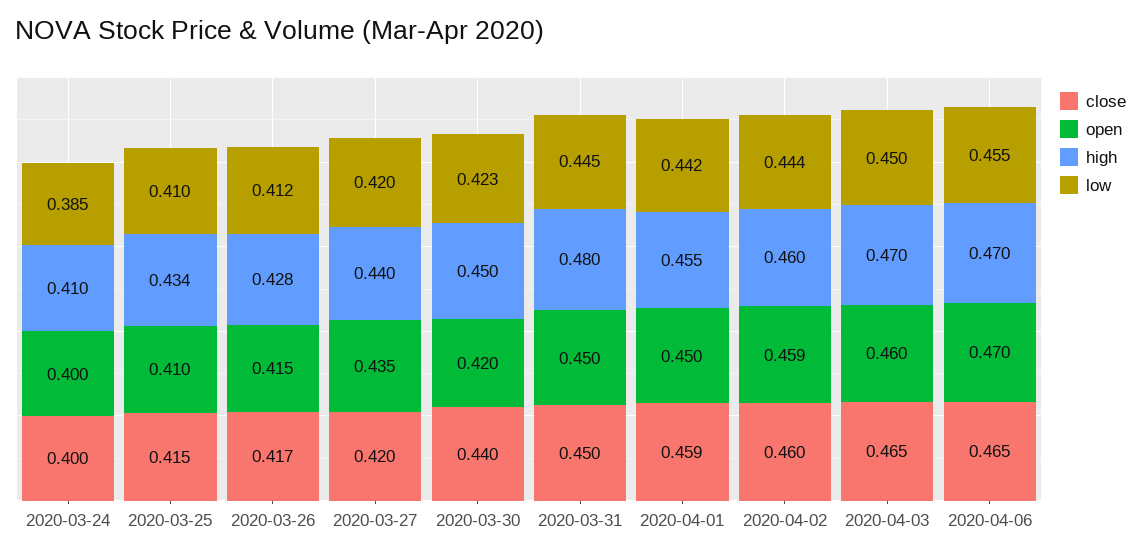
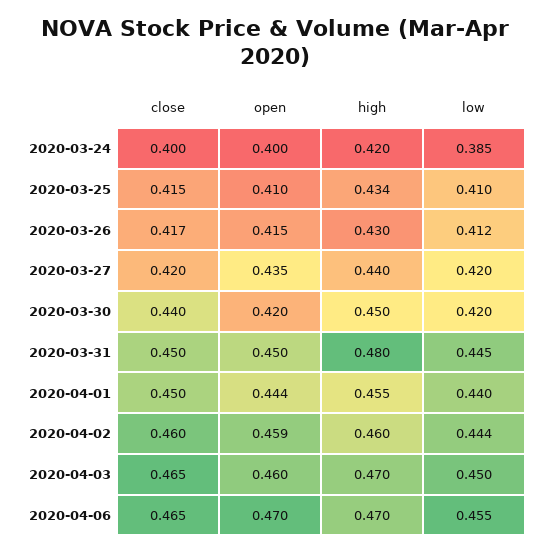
high, 2020-03-24: 0.41 -> 0.42
high, 2020-03-26: 0.428 -> 0.43
low, 2020-03-30: 0.423 -> 0.42
close, 2020-04-01: 0.459 -> 0.45
open, 2020-04-01: 0.45 -> 0.444
low, 2020-04-01: 0.442 -> 0.44

